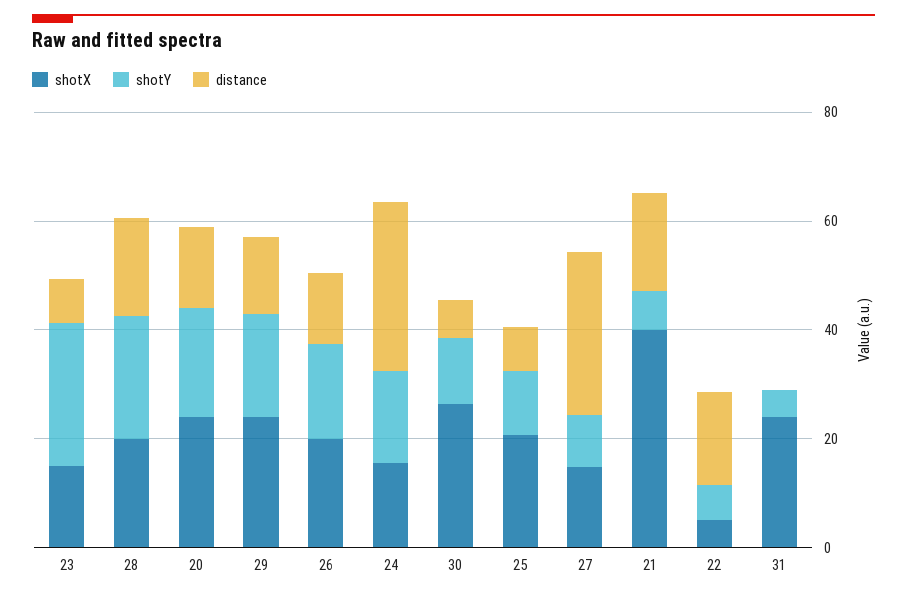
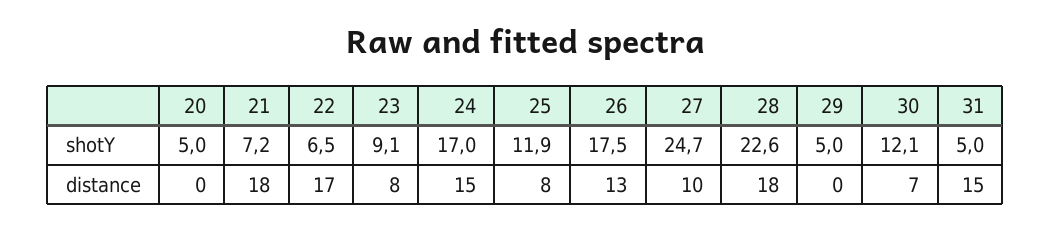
shotX, 23: 15 -> none
shotY, 23: 25 -> 9.1
shotX, 28: 20 -> none
shotX, 20: 25 -> none
shotY, 20: 20 -> 5
distance, 20: 15 -> 0
shotX, 29: 25 -> none
shotY, 29: 20 -> 5
distance, 29: 15 -> 0
shotX, 26: 20 -> none
shotX, 24: 15 -> none
distance, 24: 30 -> 15
shotX, 30: 25 -> none
shotX, 25: 20 -> none
shotX, 27: 15 -> none
shotY, 27: 10 -> 24.7
distance, 27: 30 -> 10
shotX, 21: 40 -> none
shotX, 22: 5 -> none
shotX, 31: 25 -> none
distance, 31: 0 -> 15

